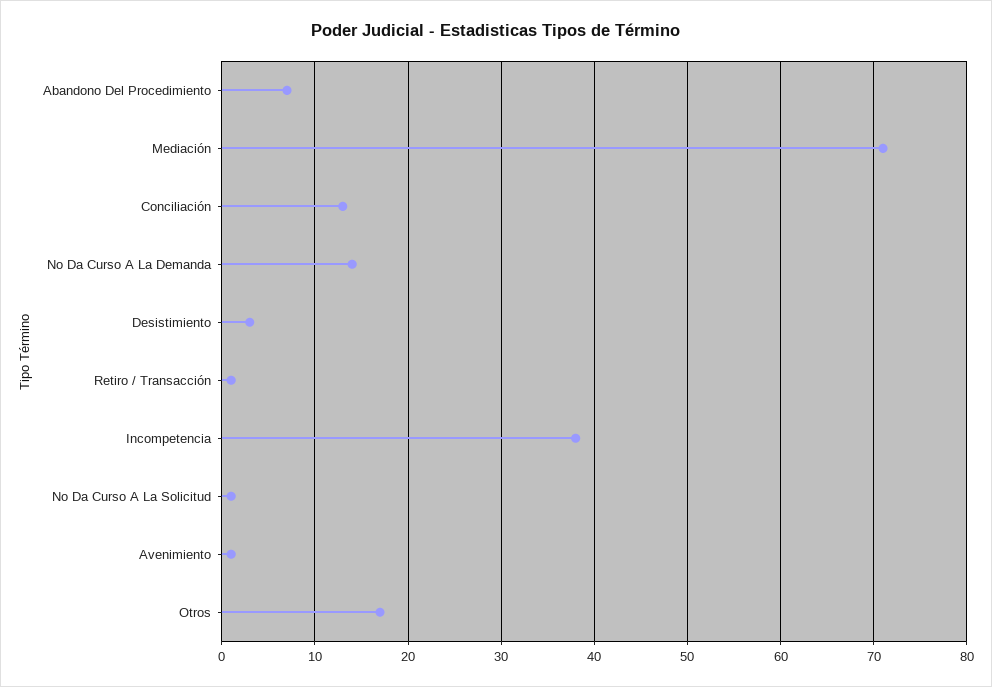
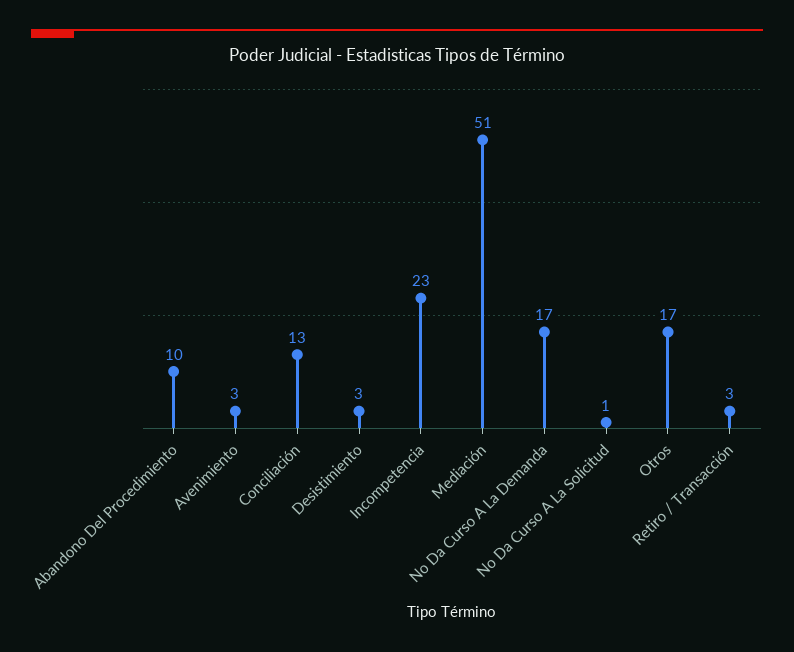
Abandono Del Procedimiento: 7 -> 10
Mediación: 71 -> 51
No Da Curso A La Demanda: 14 -> 17
Retiro / Transacción: 1 -> 3
Incompetencia: 38 -> 23
Avenimiento: 1 -> 3

